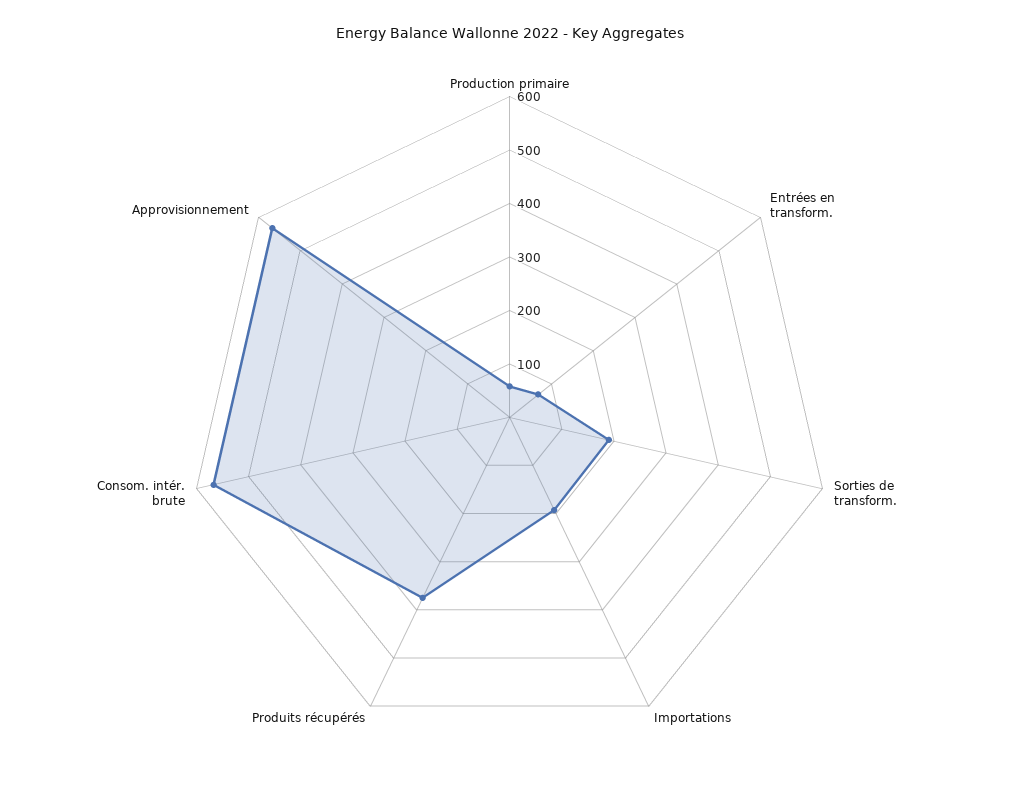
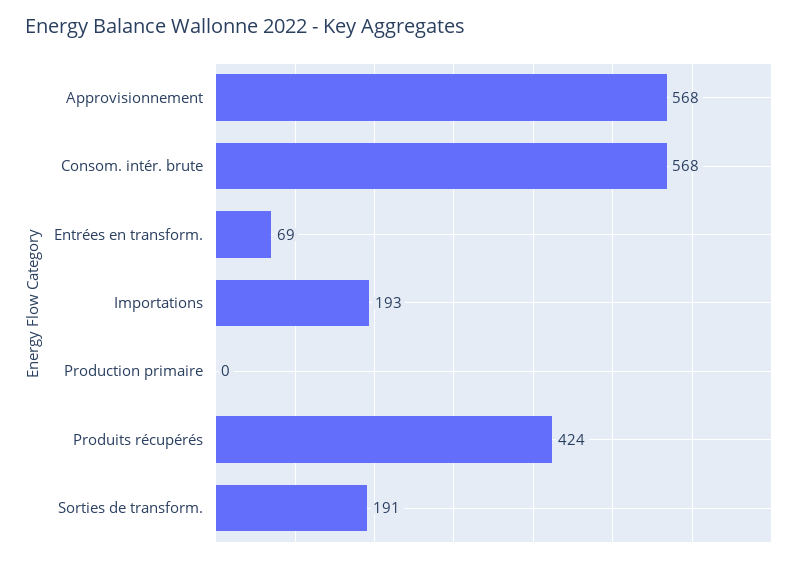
Production primaire: 60 -> 0
Produits récupérés: 380 -> 424

